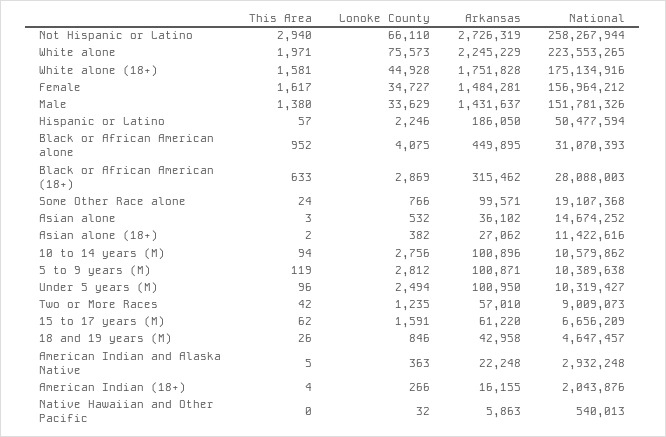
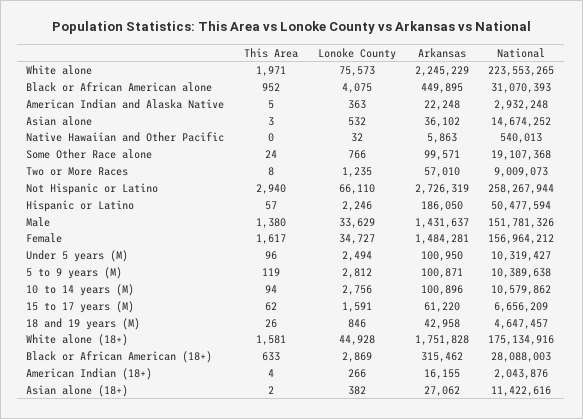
This Area, Two or More Races: 42 -> 8

